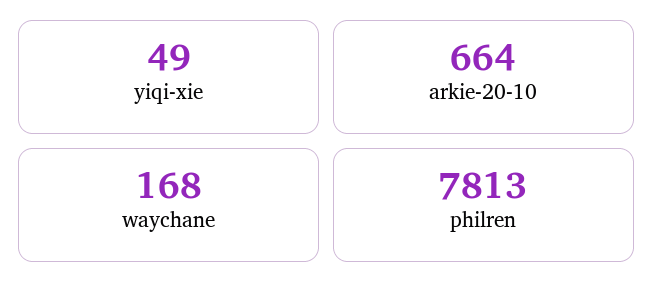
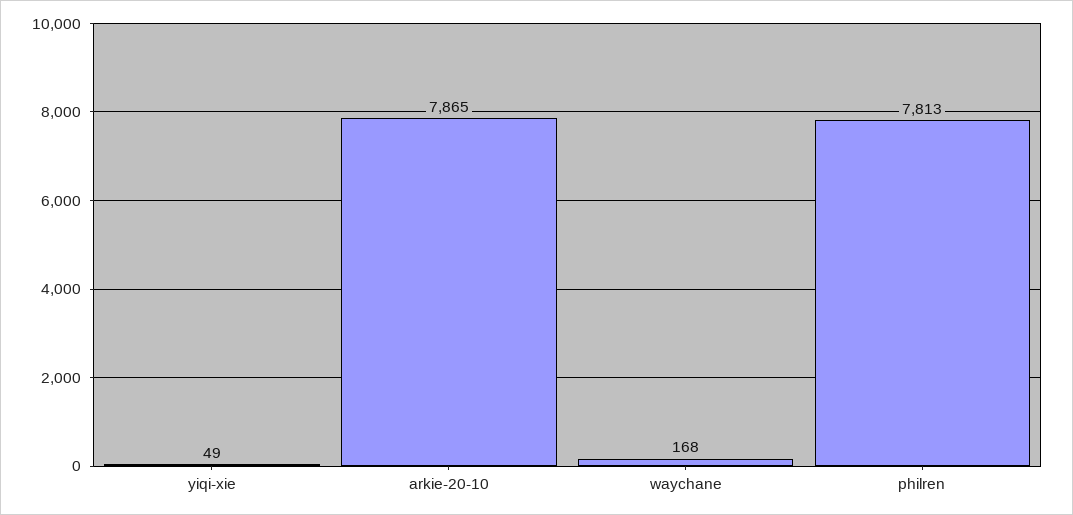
arkie-20-10: 664 -> 7865

